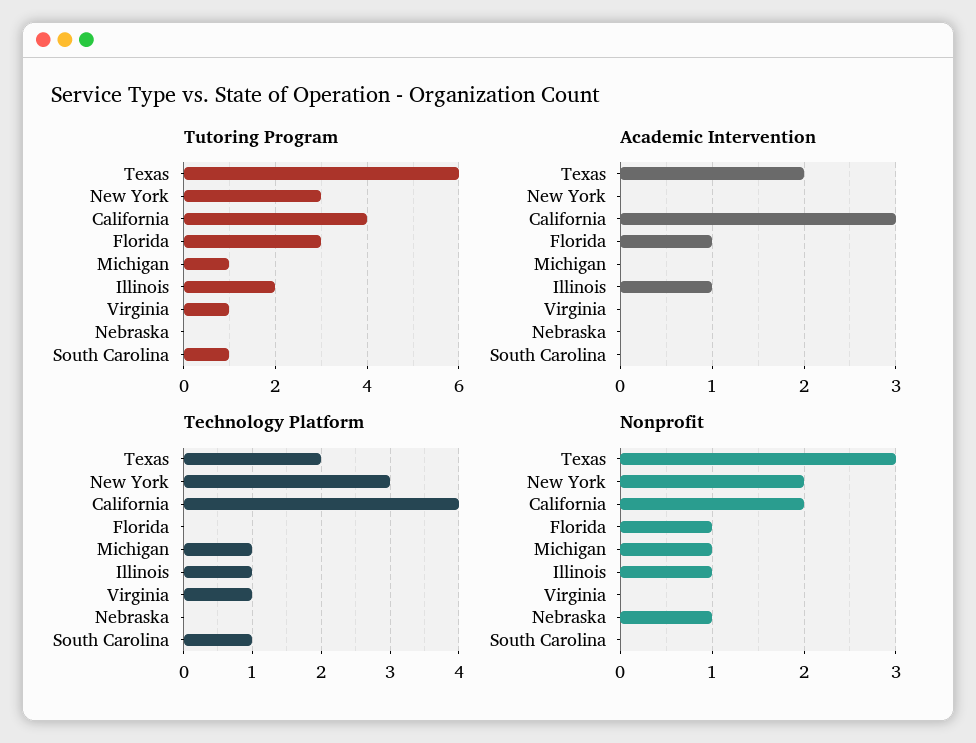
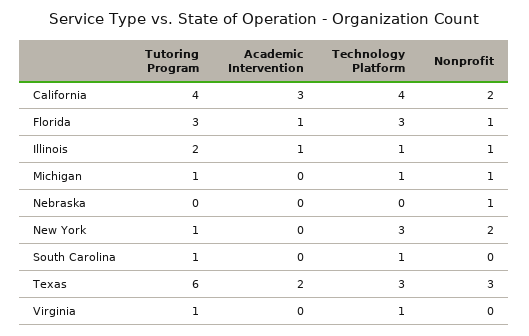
Tutoring Program, New York: 3 -> 1
Technology Platform, Texas: 2 -> 3
Technology Platform, Florida: 0 -> 3

